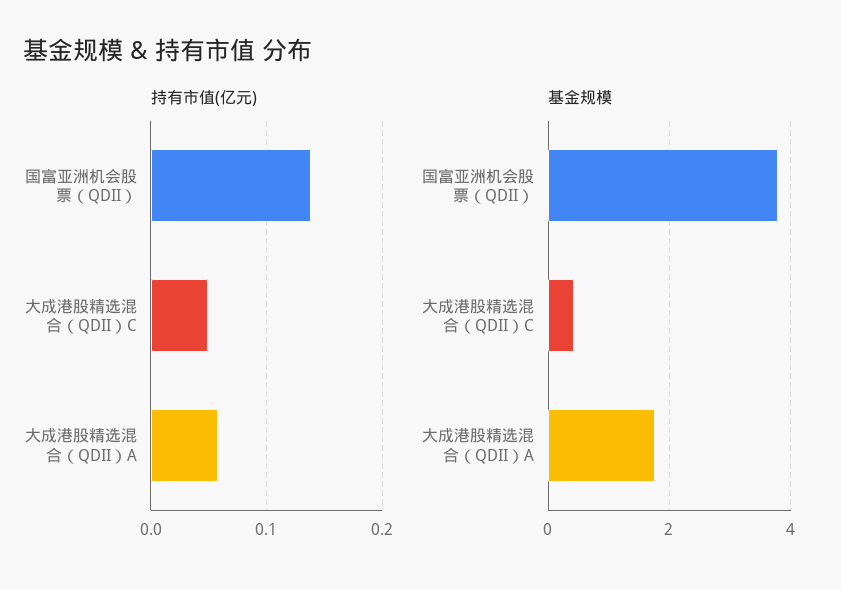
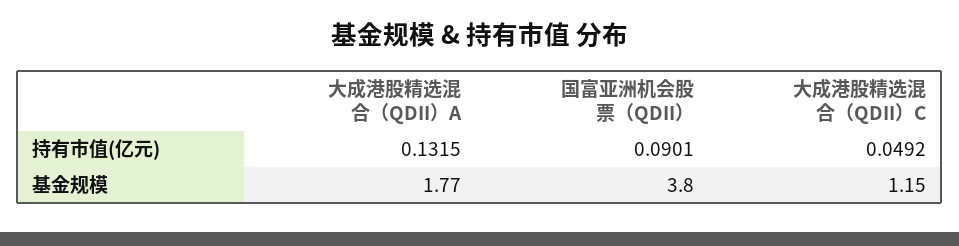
持有市值(亿元), 国富亚洲机会股票（QDII）: 0.14 -> 0.0901
持有市值(亿元), 大成港股精选混合（QDII）A: 0.06 -> 0.1315
基金规模, 大成港股精选混合（QDII）C: 0.4 -> 1.15

